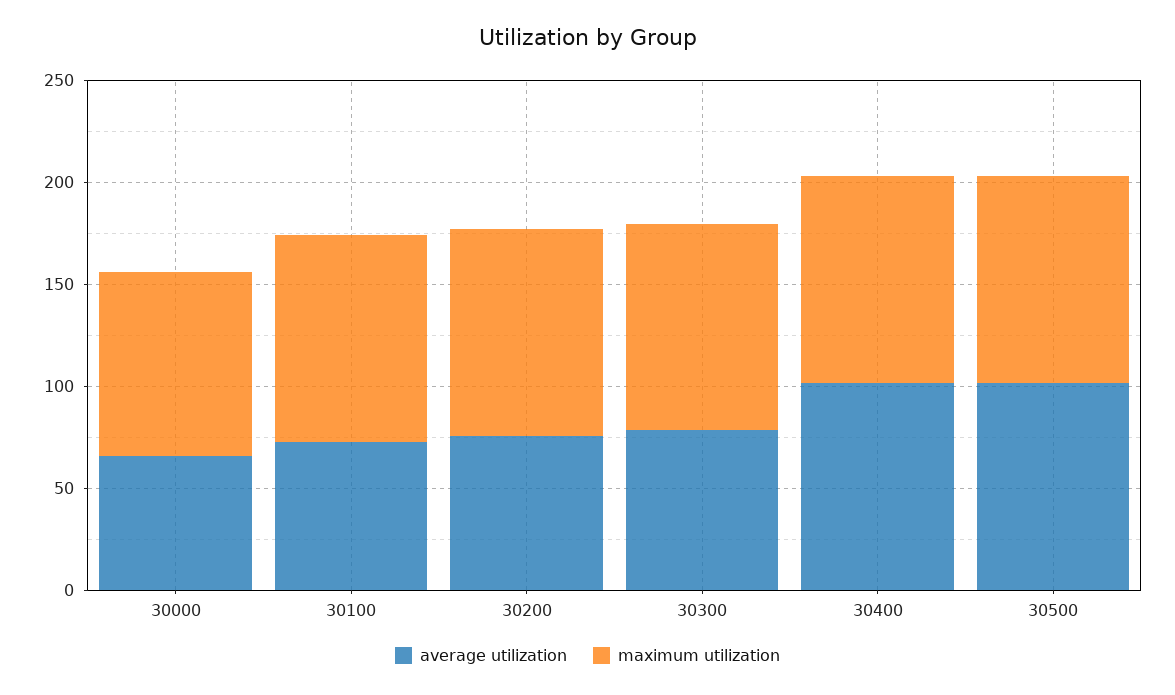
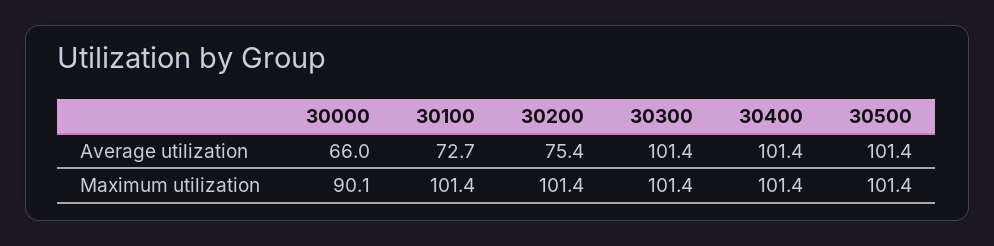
average utilization, 30300: 80 -> 101.4

